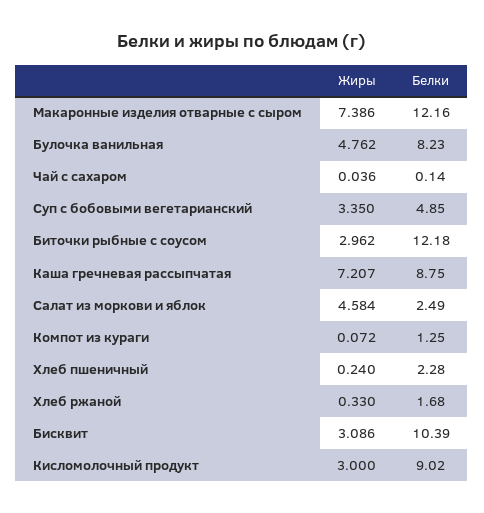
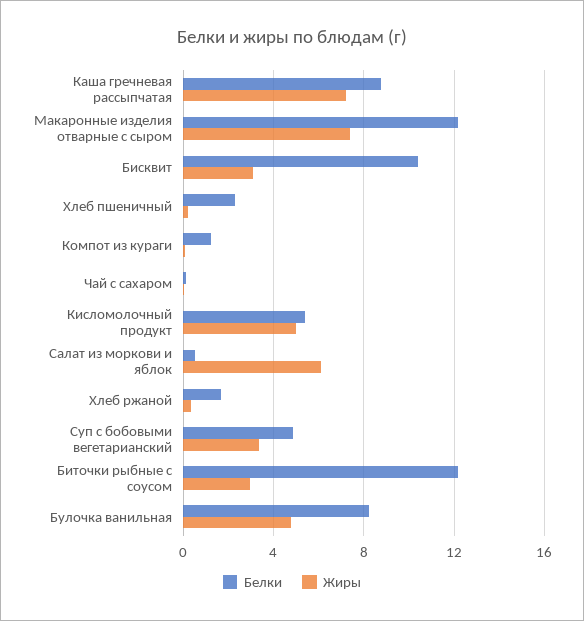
Жиры, Салат из моркови и яблок: 4.584 -> 6
Белки, Салат из моркови и яблок: 2.49 -> 0.5
Жиры, Кисломолочный продукт: 3 -> 5
Белки, Кисломолочный продукт: 9.02 -> 5.5

